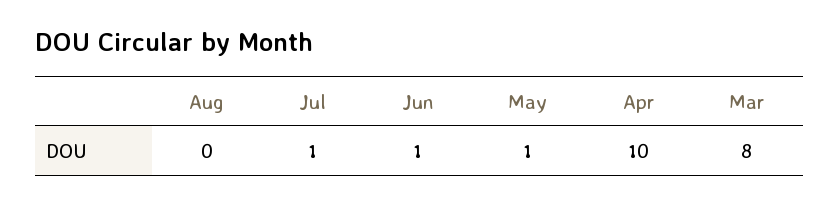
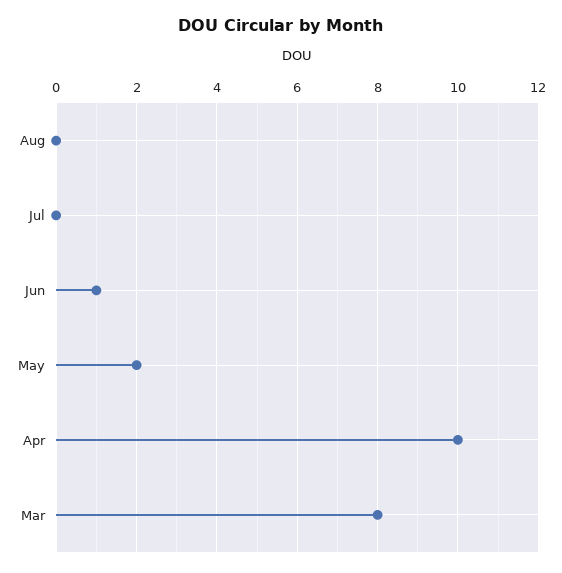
Jul: 1 -> 0
May: 1 -> 2

